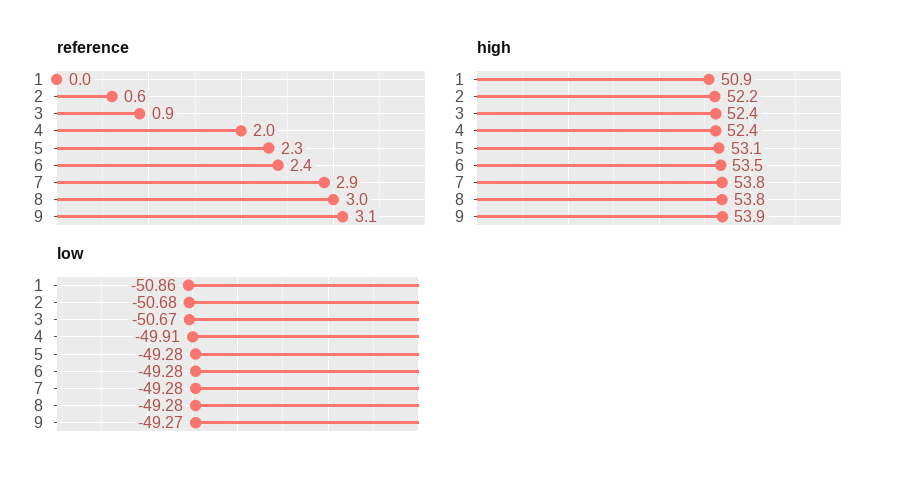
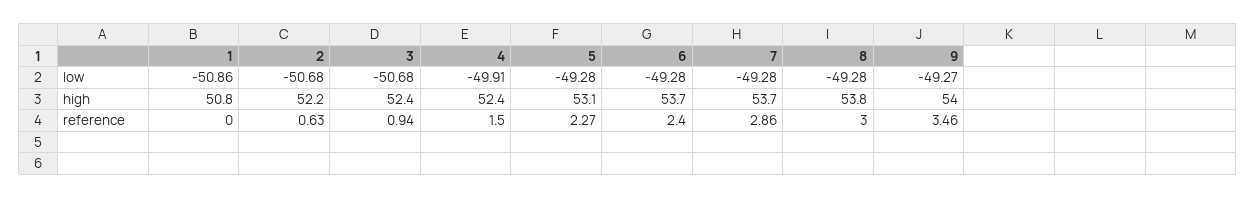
reference, 4: 2 -> 1.5
reference, 9: 3.1 -> 3.46
high, 1: 50.9 -> 50.8
high, 6: 53.5 -> 53.7
high, 7: 53.8 -> 53.7
high, 9: 53.9 -> 54
low, 3: -50.67 -> -50.68

